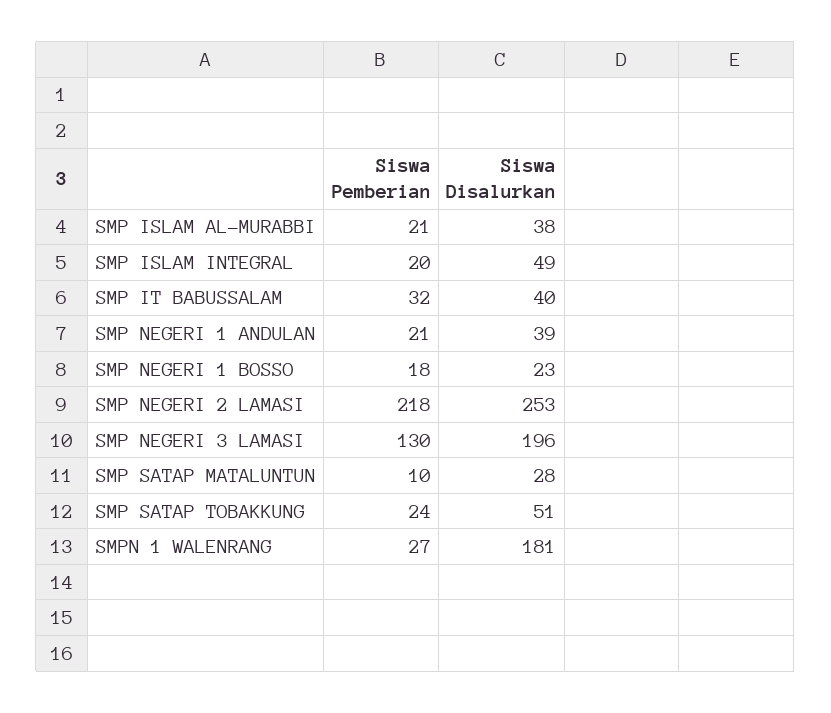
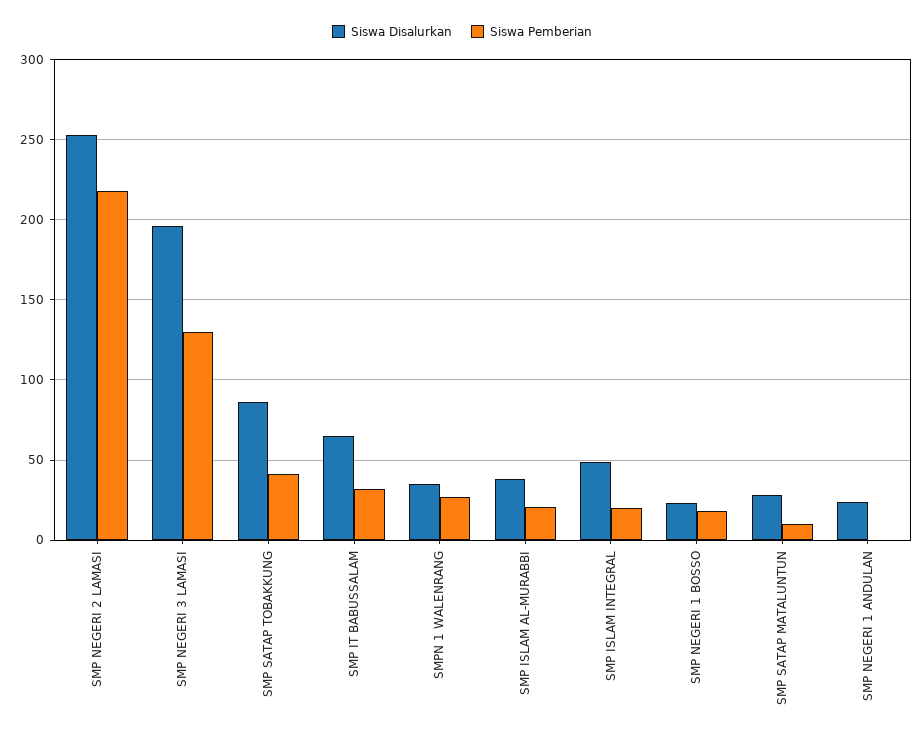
Siswa Disalurkan, SMP IT BABUSSALAM: 40 -> 65
Siswa Pemberian, SMP NEGERI 1 ANDULAN: 21 -> 0
Siswa Disalurkan, SMP NEGERI 1 ANDULAN: 39 -> 25
Siswa Pemberian, SMP SATAP TOBAKKUNG: 24 -> 40
Siswa Disalurkan, SMP SATAP TOBAKKUNG: 51 -> 85
Siswa Disalurkan, SMPN 1 WALENRANG: 181 -> 35

